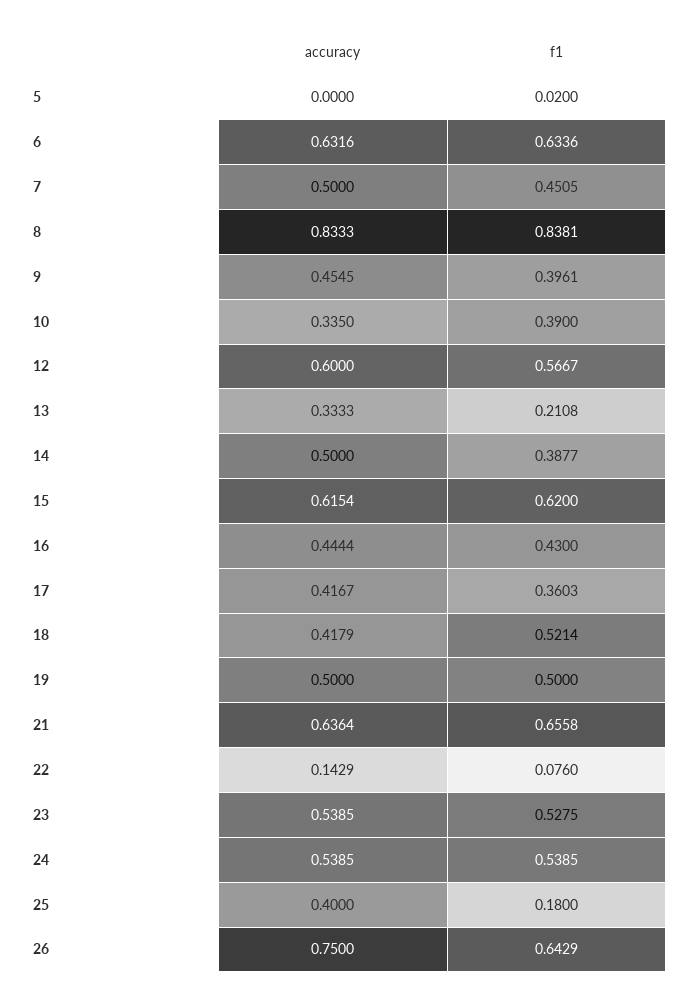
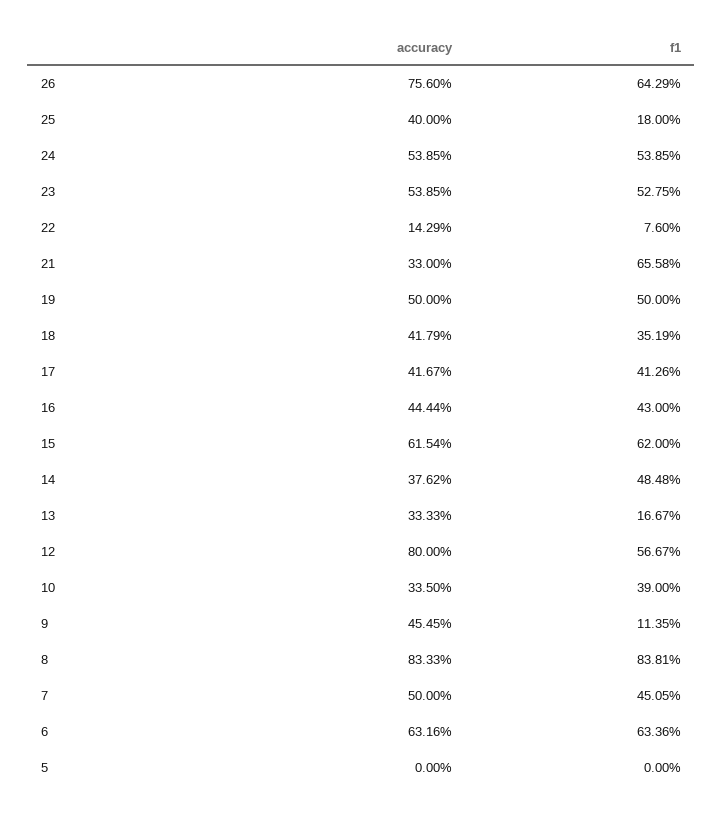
f1, 5: 0.02 -> 0
f1, 9: 0.3961 -> 0.1135
accuracy, 12: 0.6 -> 0.8
f1, 13: 0.2108 -> 0.1667
accuracy, 14: 0.5 -> 0.3762
f1, 14: 0.3877 -> 0.4848
f1, 17: 0.3603 -> 0.4126
f1, 18: 0.5214 -> 0.3519
accuracy, 21: 0.6364 -> 0.33
accuracy, 26: 0.75 -> 0.756

